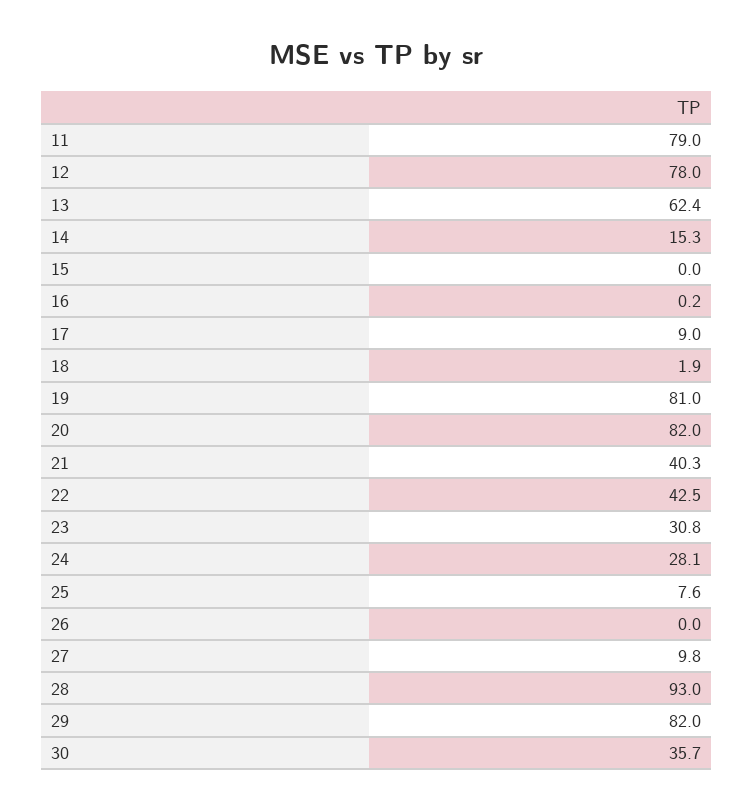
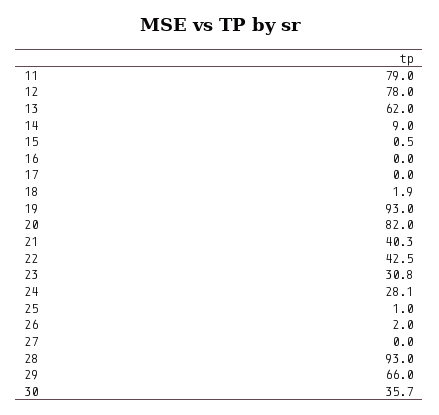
13: 62.4 -> 62
14: 15.3 -> 9
15: 0 -> 0.5
16: 0.2 -> 0
17: 9 -> 0
19: 81 -> 93
25: 7.6 -> 1
26: 0 -> 2
27: 9.8 -> 0
29: 82 -> 66

